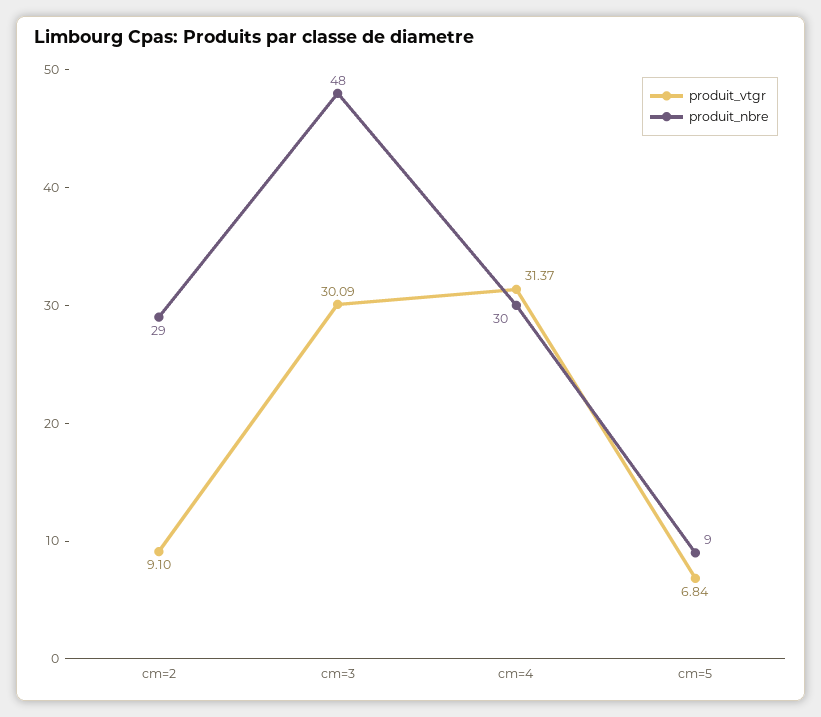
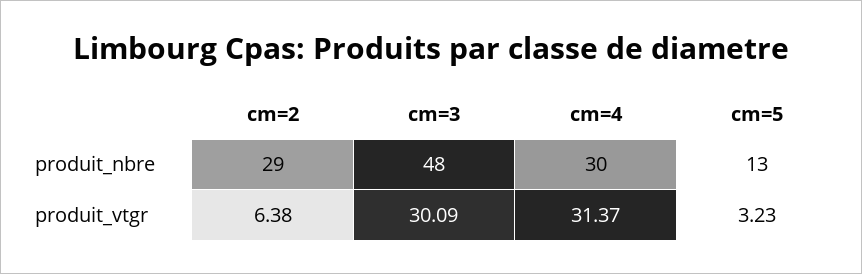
produit_vtgr, cm=2: 9.1 -> 6.38
produit_vtgr, cm=5: 6.84 -> 3.23
produit_nbre, cm=5: 9 -> 13

